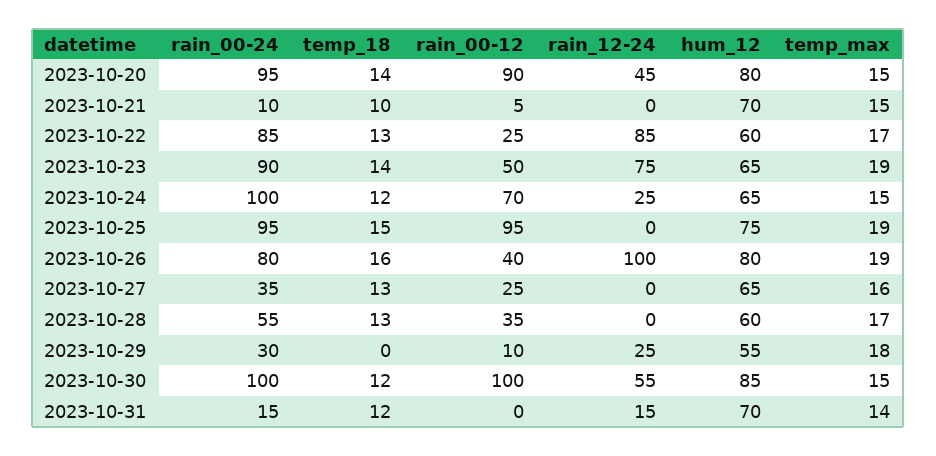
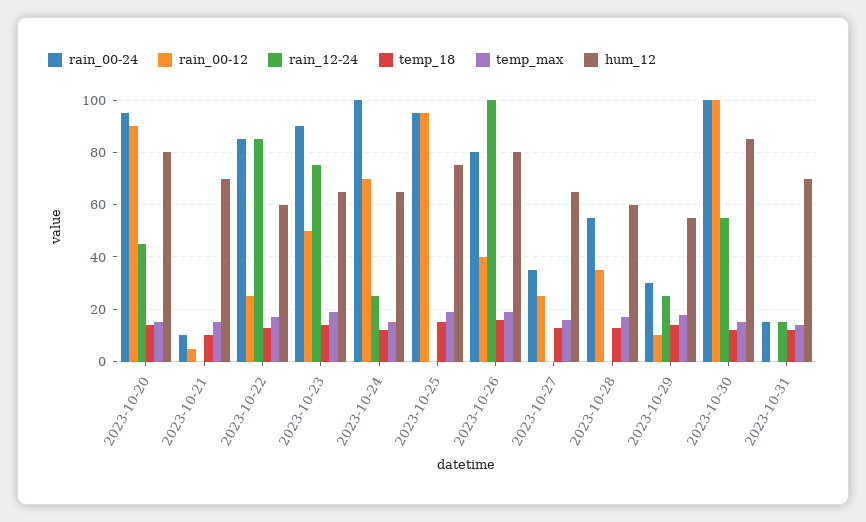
temp_18, 2023-10-29: 0 -> 15

